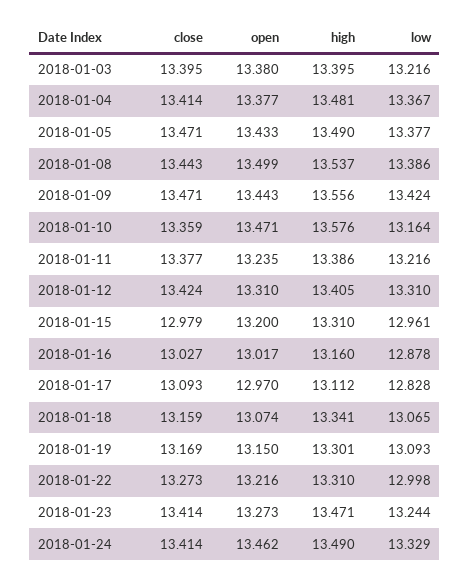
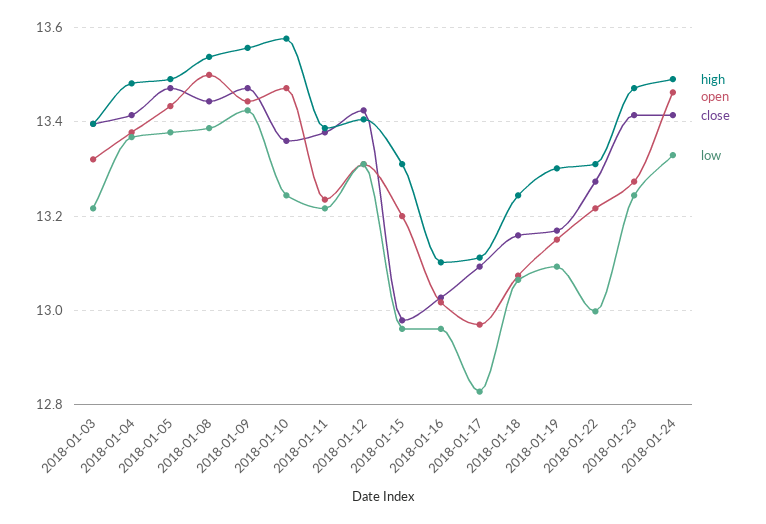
open, 2018-01-03: 13.38 -> 13.32
low, 2018-01-10: 13.164 -> 13.24
high, 2018-01-16: 13.16 -> 13.1
low, 2018-01-16: 12.878 -> 12.96
high, 2018-01-18: 13.341 -> 13.24

